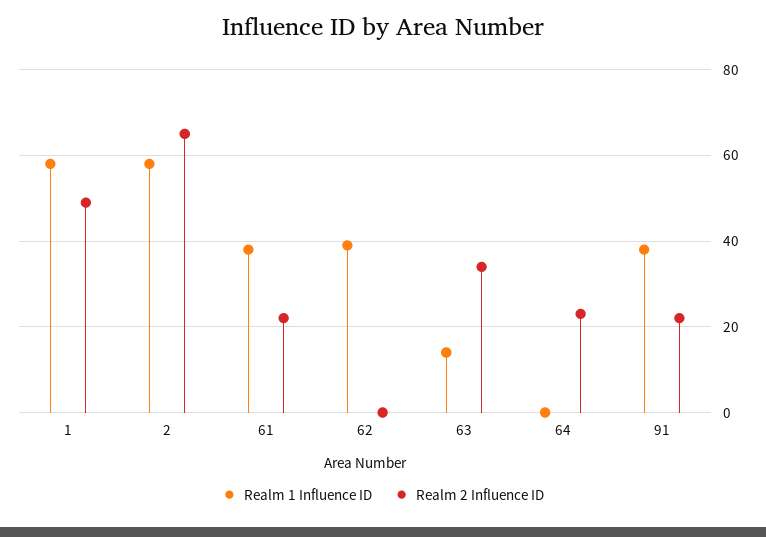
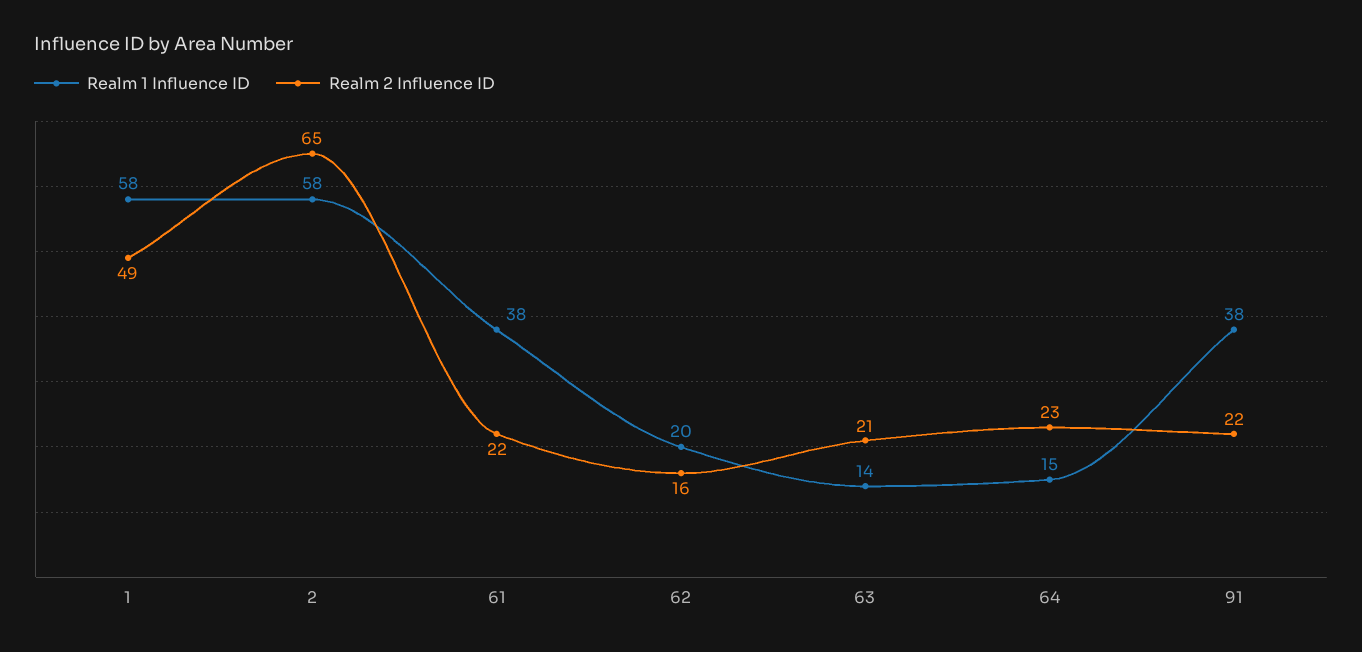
Realm 1 Influence ID, 62: 40 -> 20
Realm 2 Influence ID, 62: 0 -> 16
Realm 2 Influence ID, 63: 35 -> 21
Realm 1 Influence ID, 64: 0 -> 15

